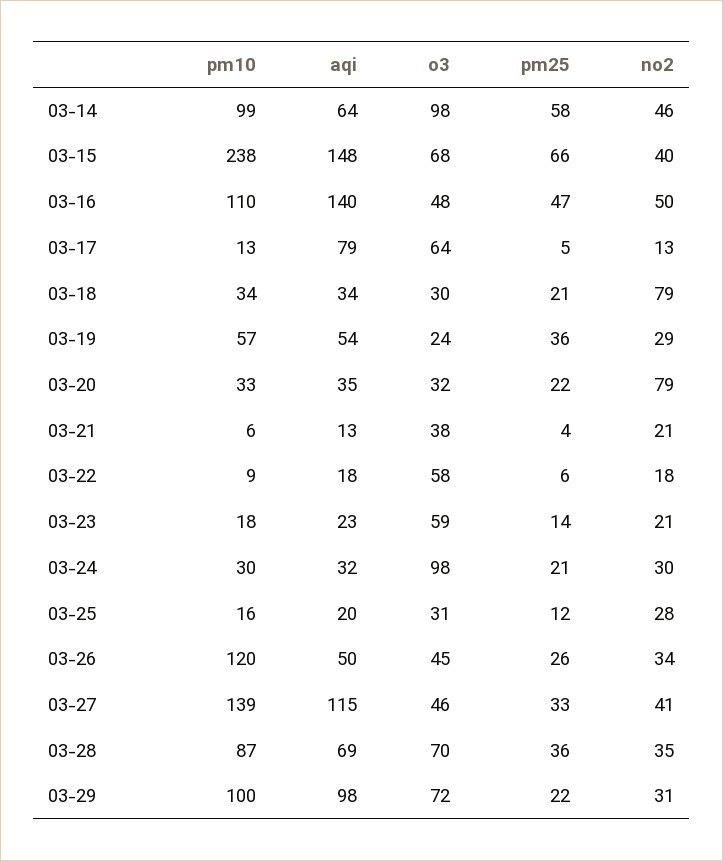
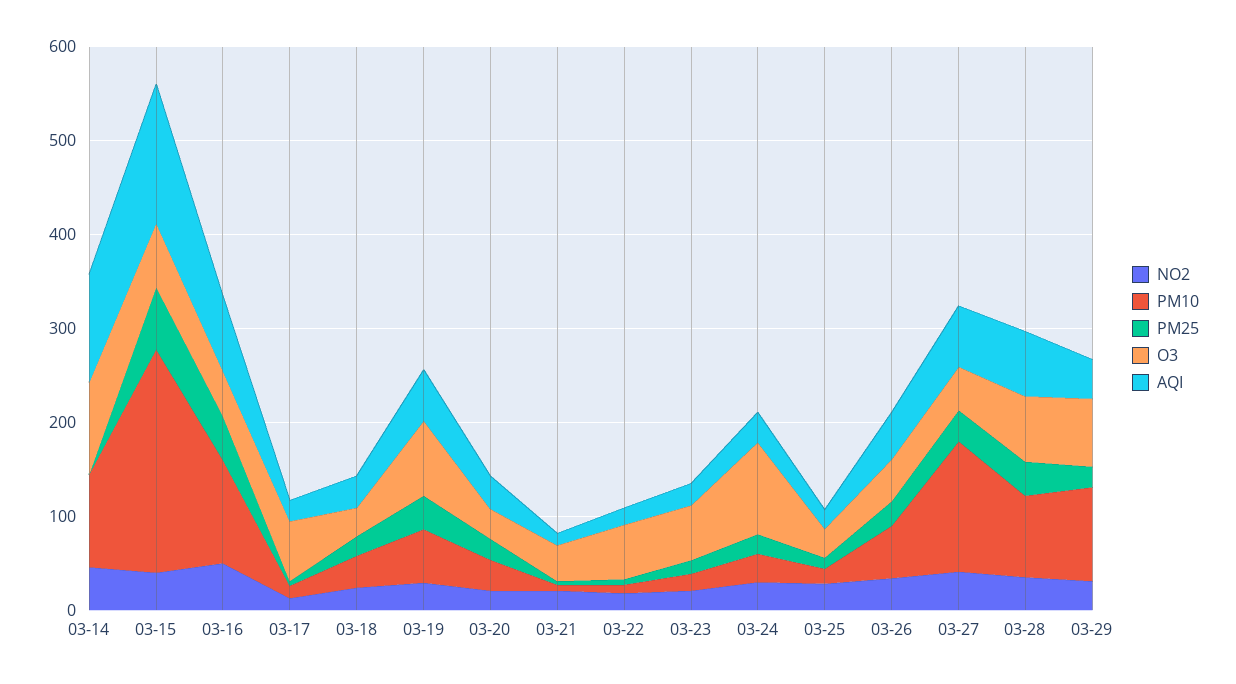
aqi, 03-14: 64 -> 120
pm25, 03-14: 58 -> 0
aqi, 03-16: 140 -> 80
aqi, 03-17: 79 -> 20
no2, 03-18: 79 -> 20
o3, 03-19: 24 -> 80
no2, 03-20: 79 -> 20
pm10, 03-26: 120 -> 60
aqi, 03-27: 115 -> 60
aqi, 03-29: 98 -> 40

